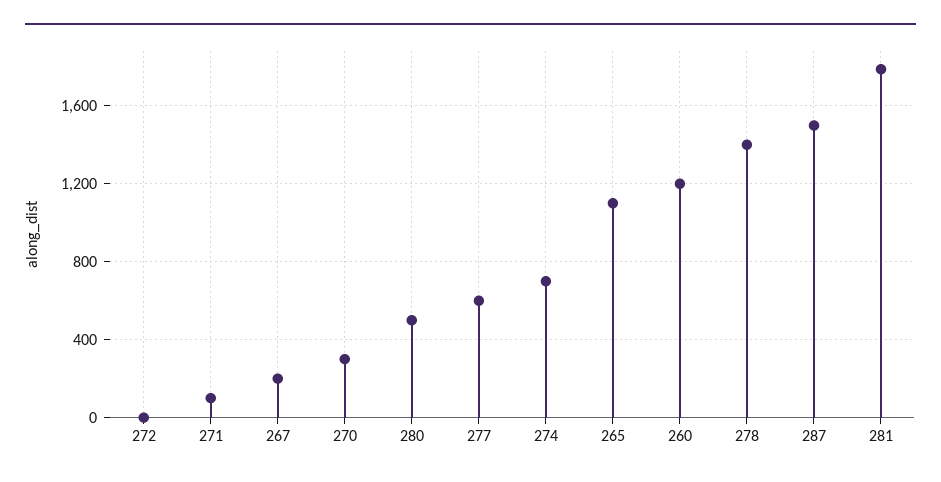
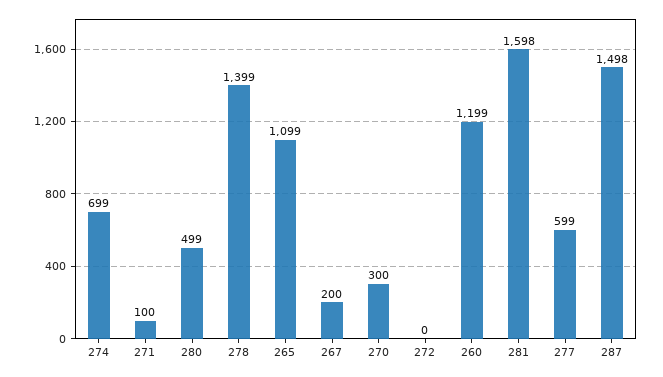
281: 1800 -> 1598

